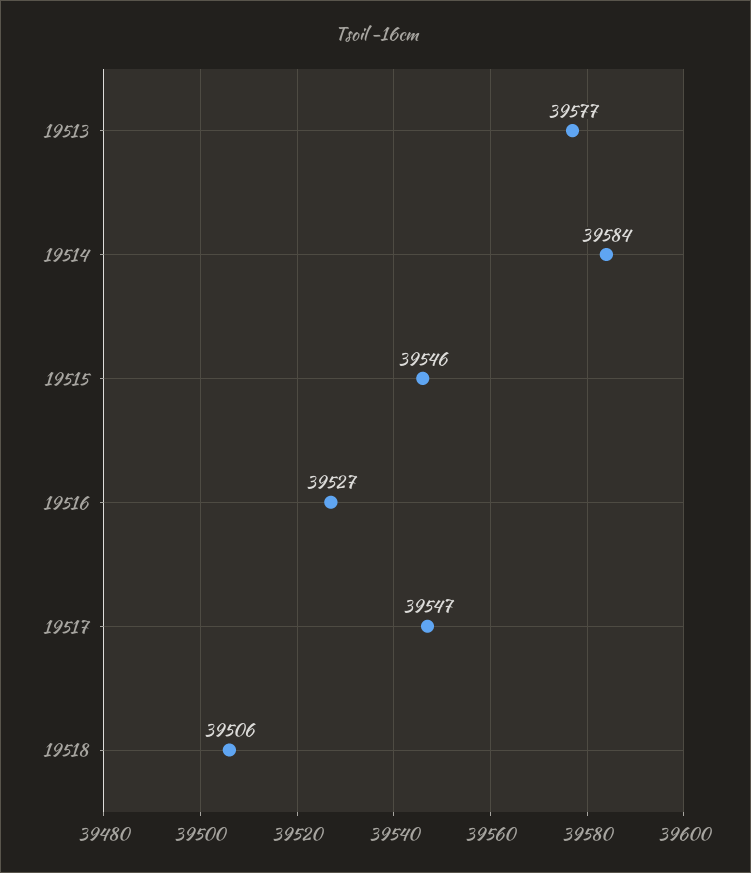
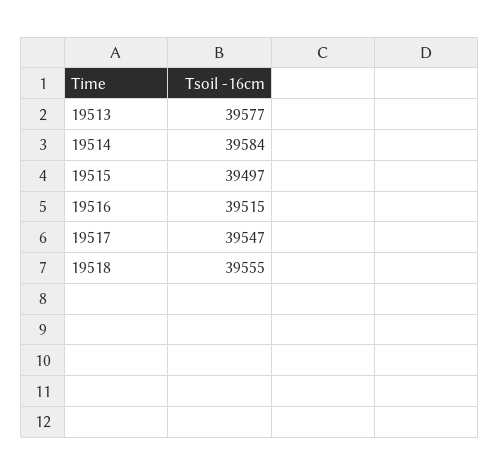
19515: 39546 -> 39497
19516: 39527 -> 39515
19518: 39506 -> 39555

